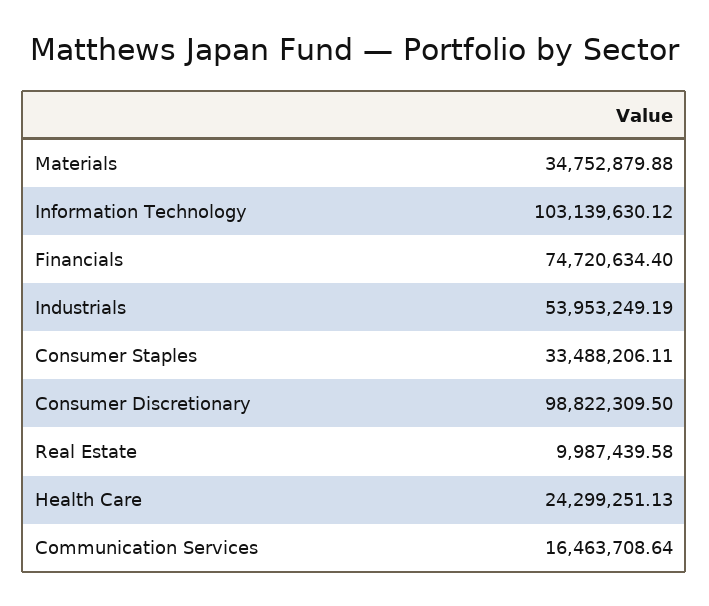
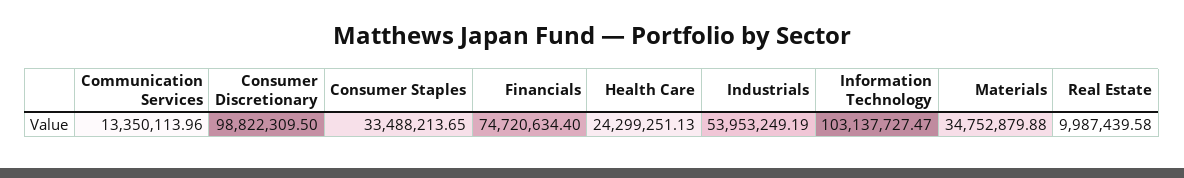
Information Technology: 103139630.12 -> 103137727.47
Consumer Staples: 33488206.11 -> 33488213.65
Communication Services: 16463708.64 -> 13350113.96

